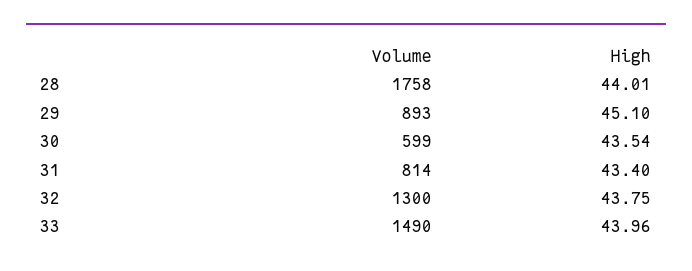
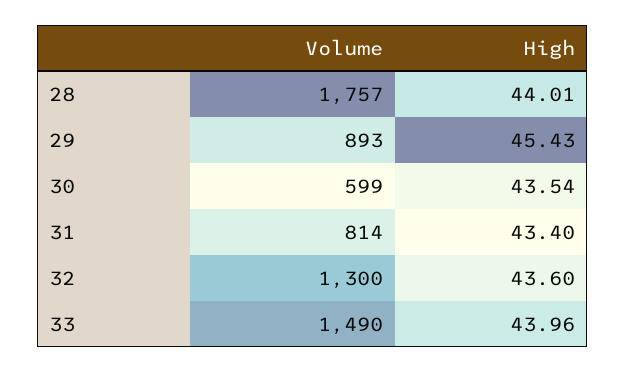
Volume, 28: 1758 -> 1757
High, 29: 45.1 -> 45.43
High, 32: 43.75 -> 43.6

